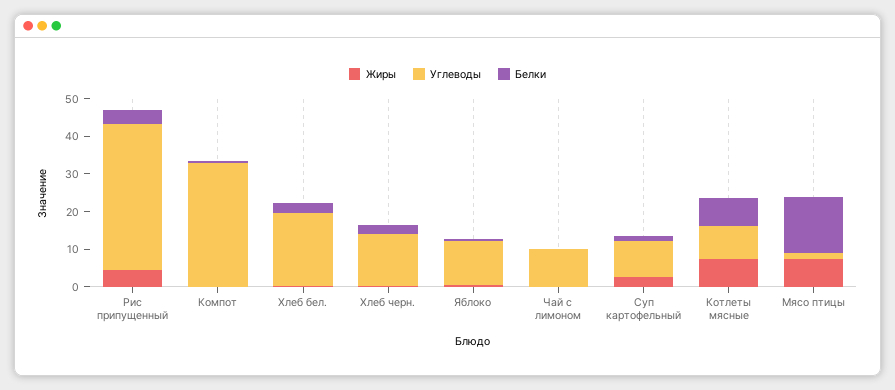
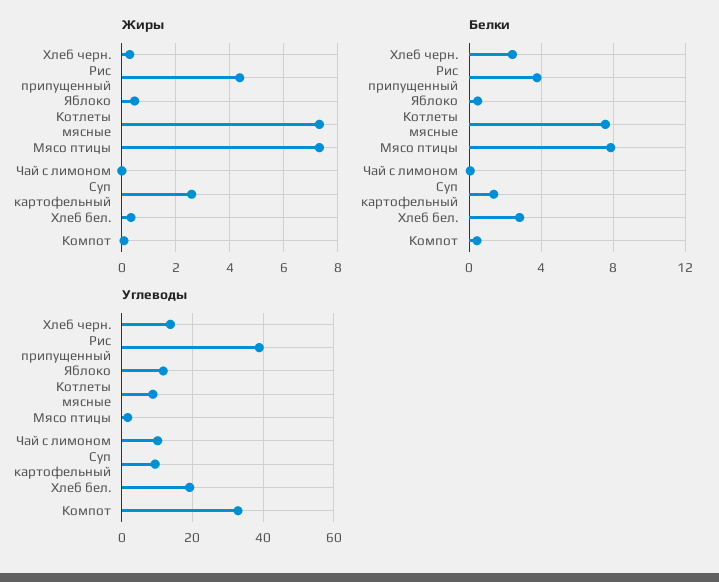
Белки, Мясо птицы: 15 -> 8

